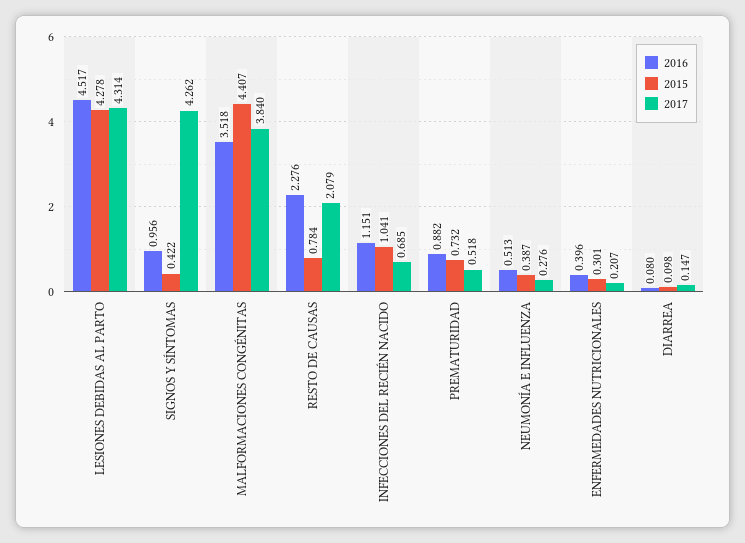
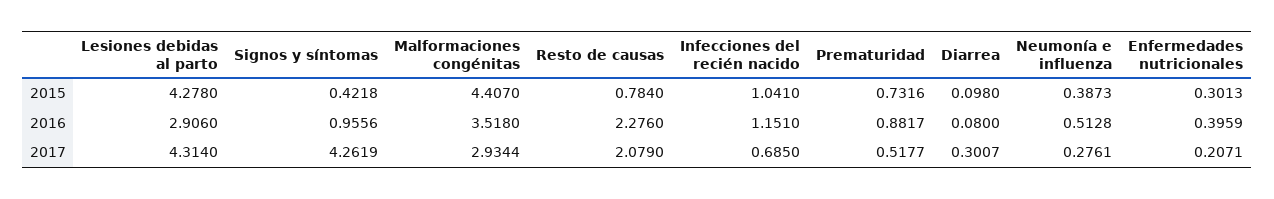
2016, LESIONES DEBIDAS AL PARTO: 4.517 -> 2.906
2017, MALFORMACIONES CONGÉNITAS: 3.84 -> 2.9344
2017, DIARREA: 0.147 -> 0.3007

